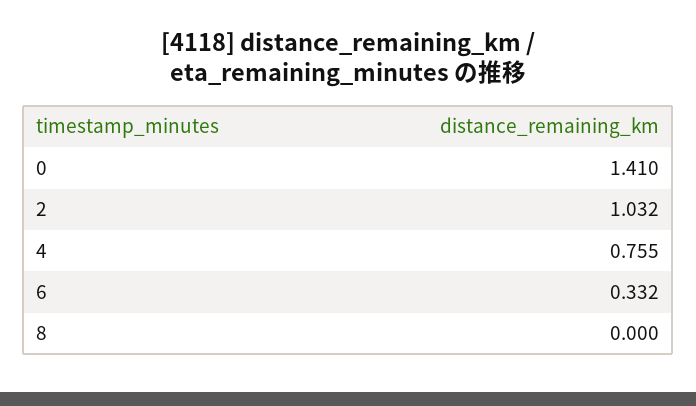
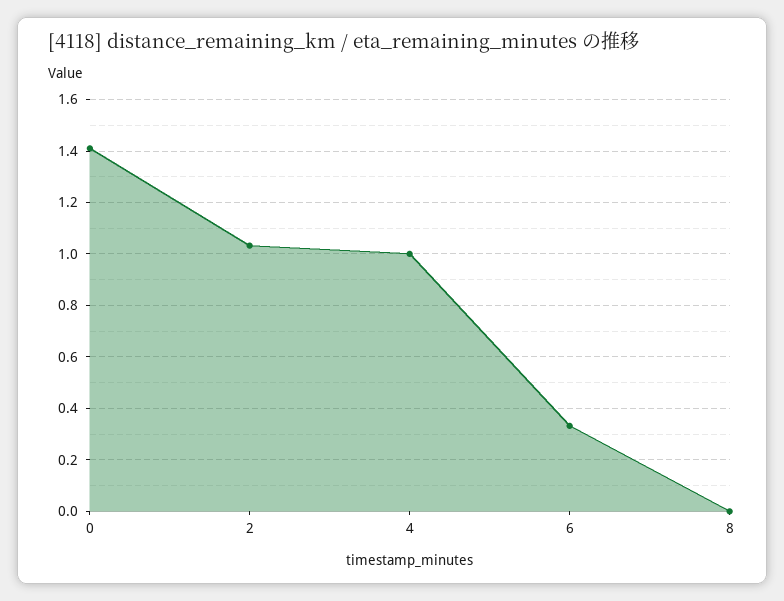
4: 0.755 -> 1

